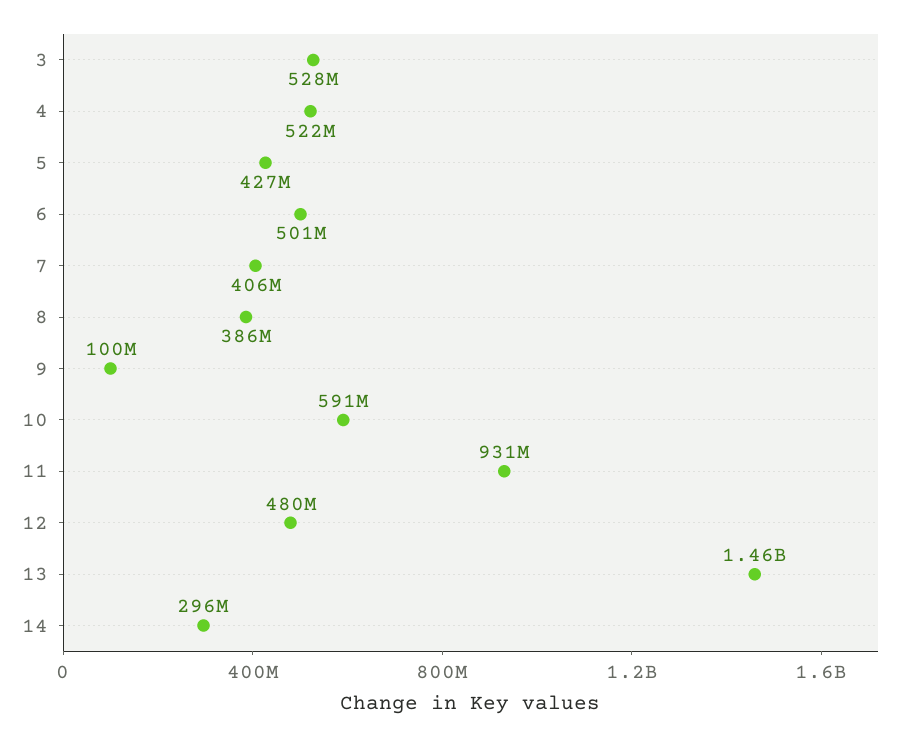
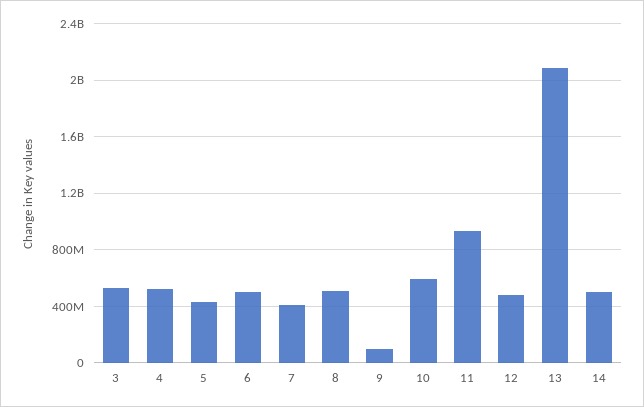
8: 386000000 -> 500000000
13: 1460000000 -> 2100000000
14: 296000000 -> 500000000

